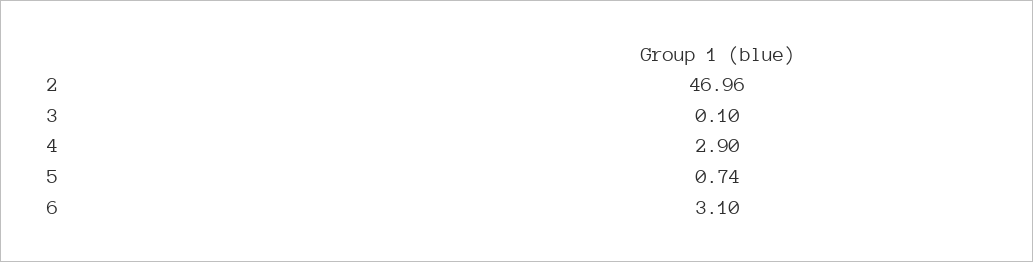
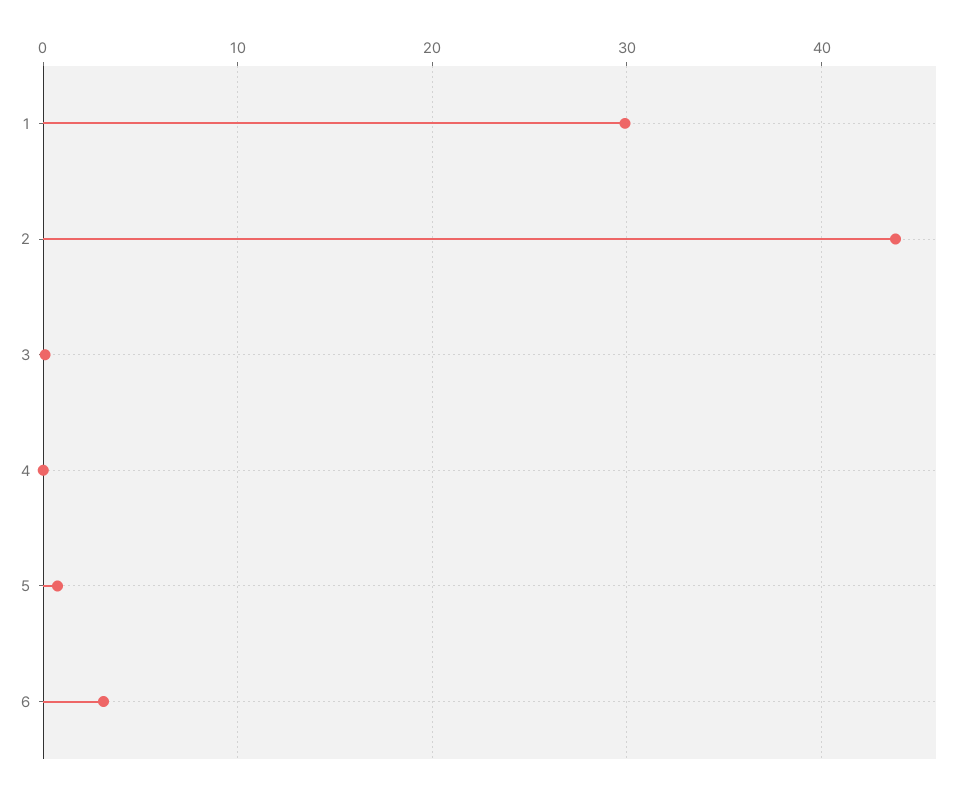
2: 46.96 -> 44
4: 2.9 -> 0
1: none -> 30

